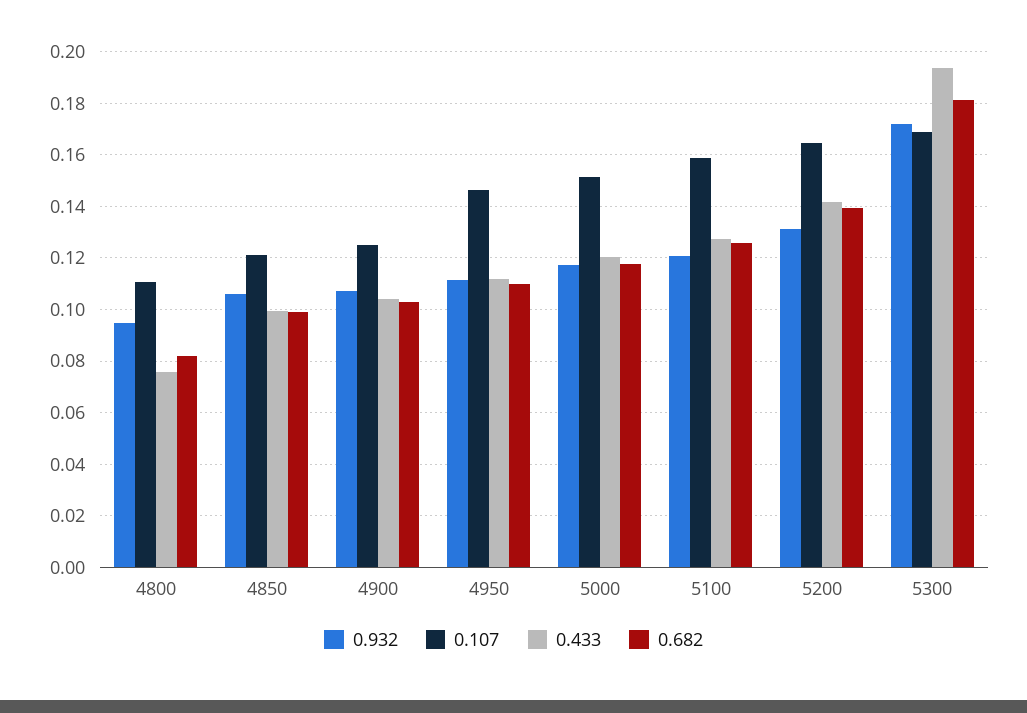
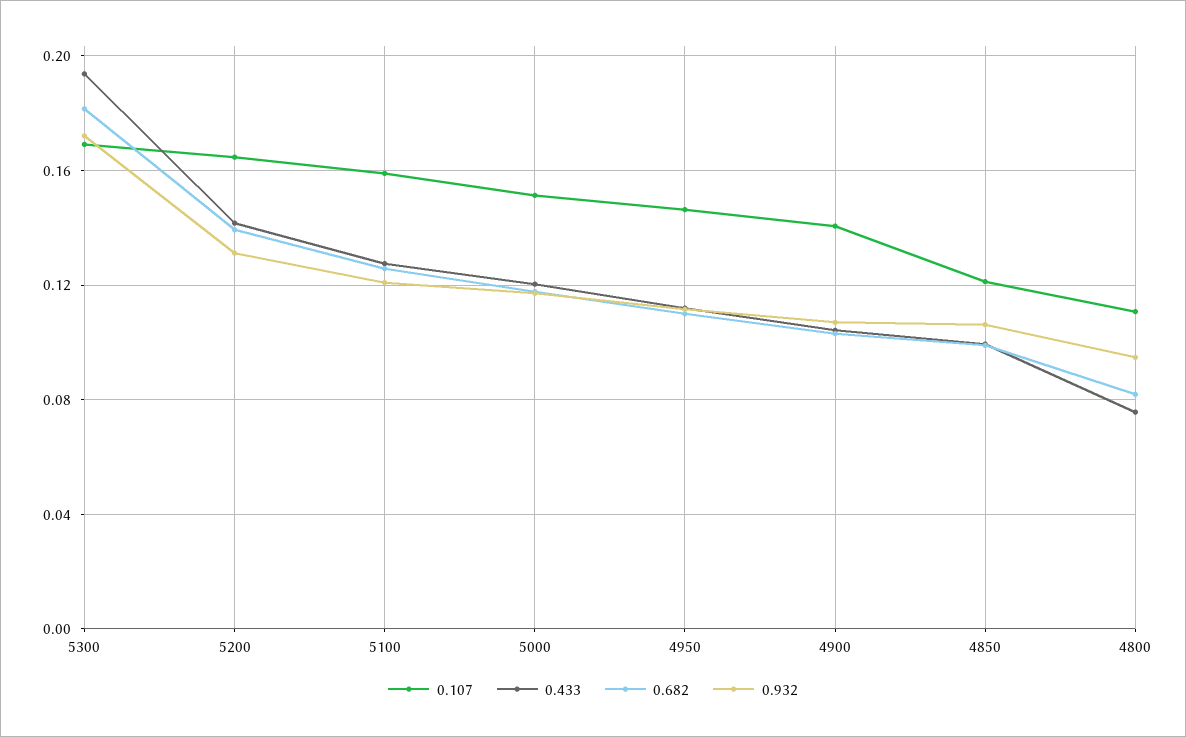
0.107, 4900: 0.125 -> 0.14

